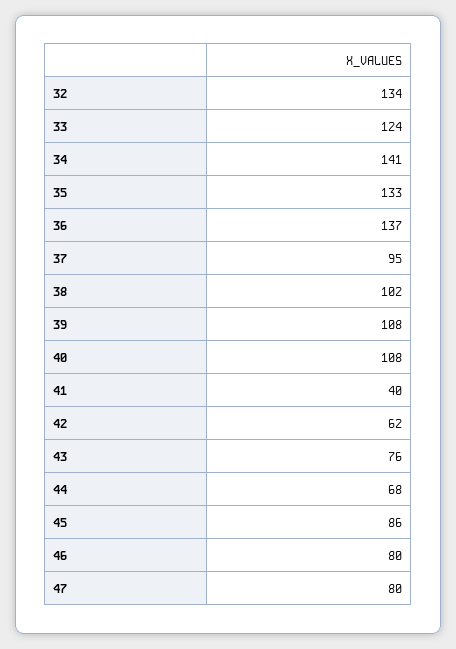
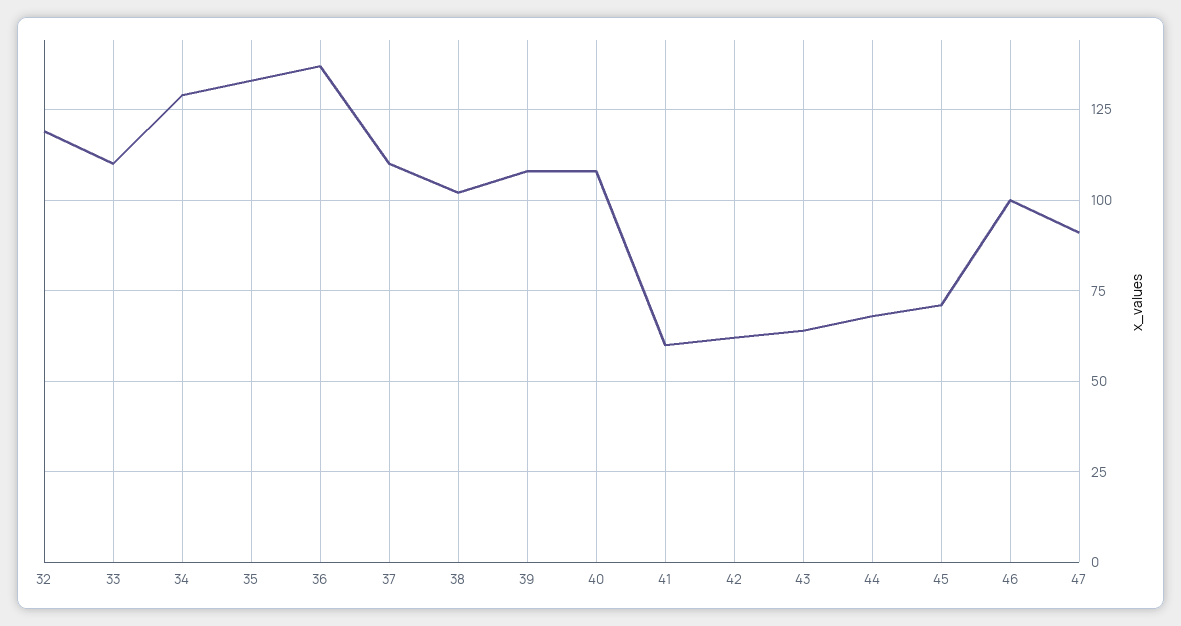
32: 134 -> 120
33: 124 -> 110
34: 141 -> 130
37: 95 -> 110
41: 40 -> 60
43: 76 -> 65
45: 86 -> 70
46: 80 -> 100
47: 80 -> 90

